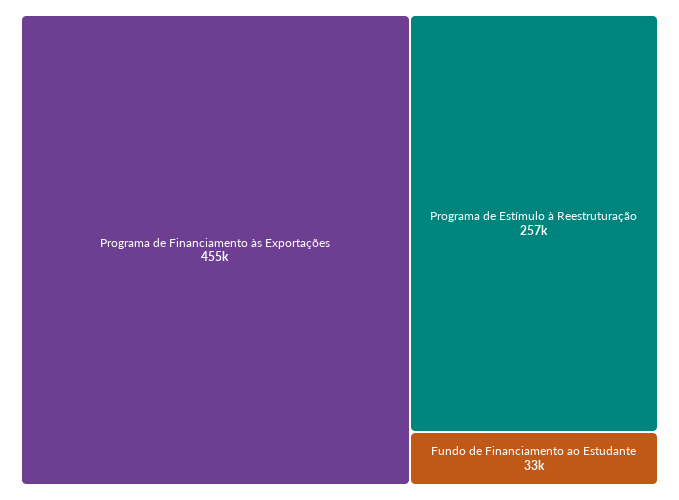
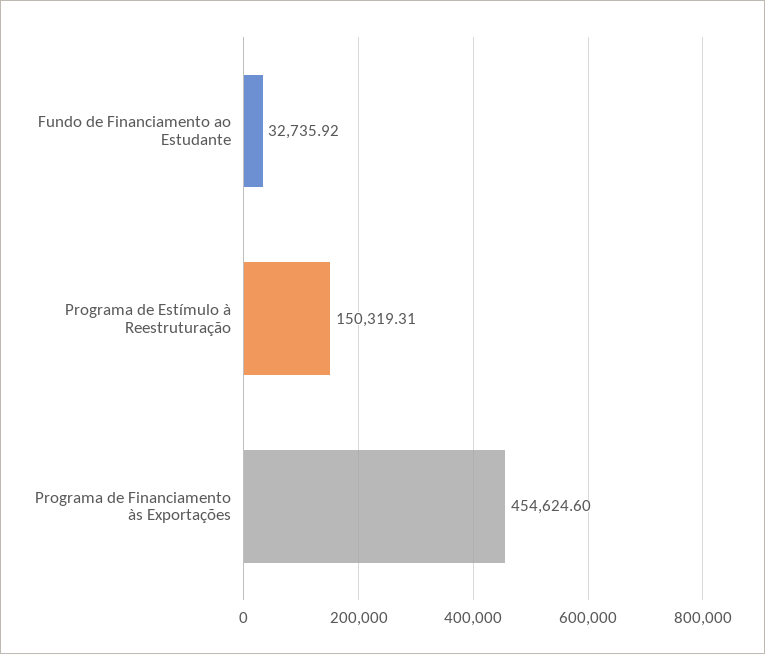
Programa de Estímulo à Reestruturação: 257000 -> 150319.31

